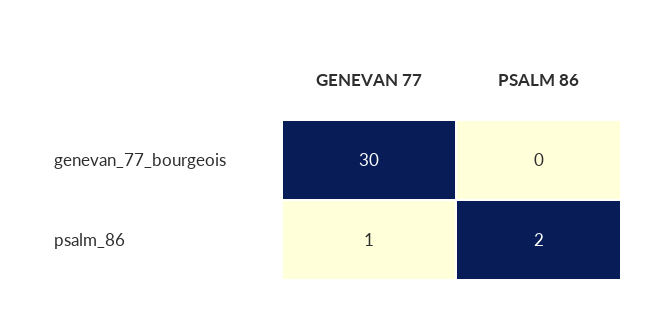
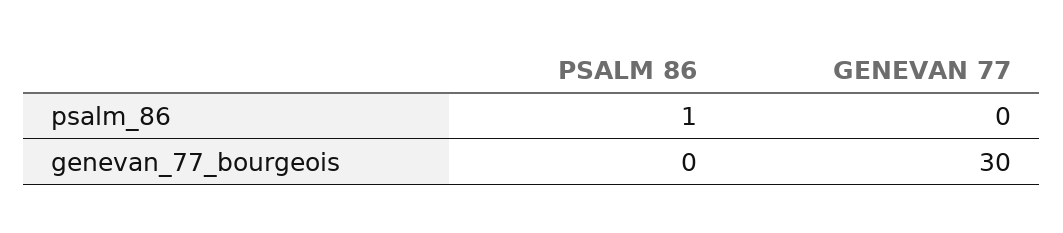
GENEVAN 77, psalm_86: 1 -> 0
PSALM 86, psalm_86: 2 -> 1

